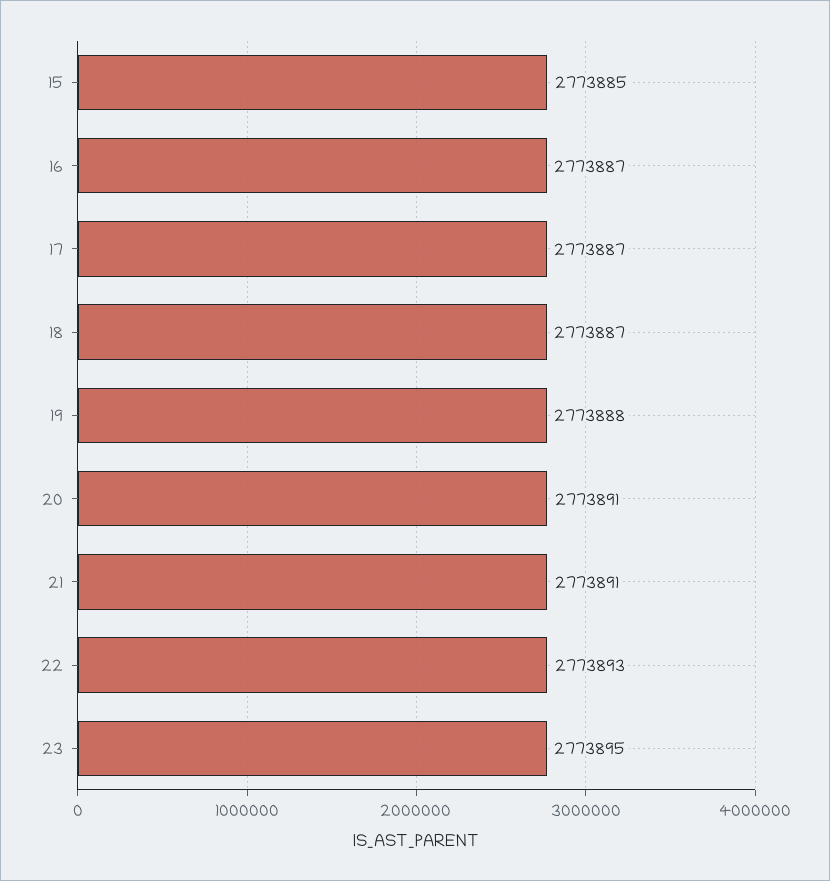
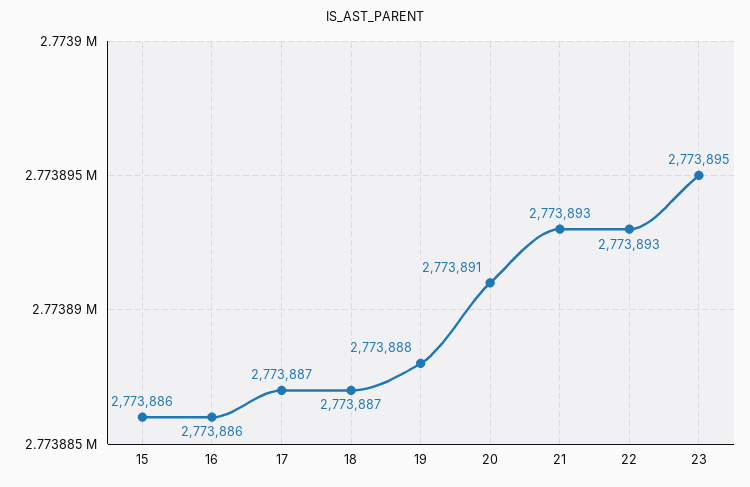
15: 2773885 -> 2773886
16: 2773887 -> 2773886
21: 2773891 -> 2773893

